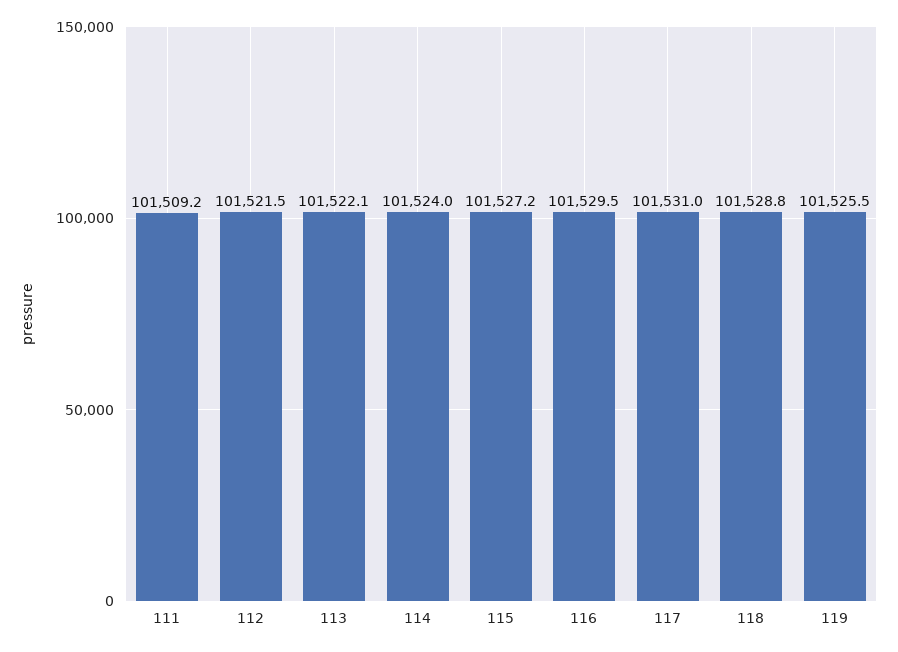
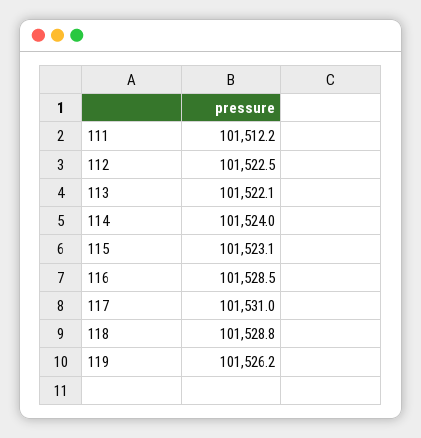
111: 101509.2 -> 101512.2
112: 101521.5 -> 101522.5
115: 101527.2 -> 101523.1
116: 101529.5 -> 101528.5
119: 101525.5 -> 101526.2

